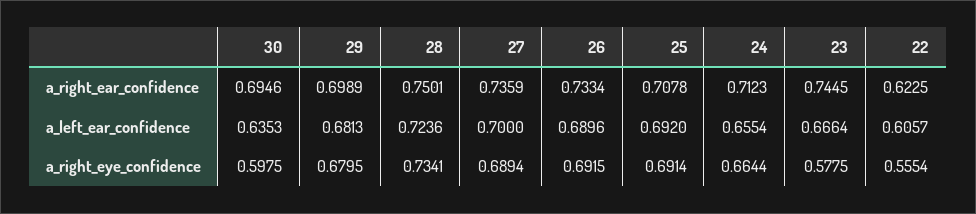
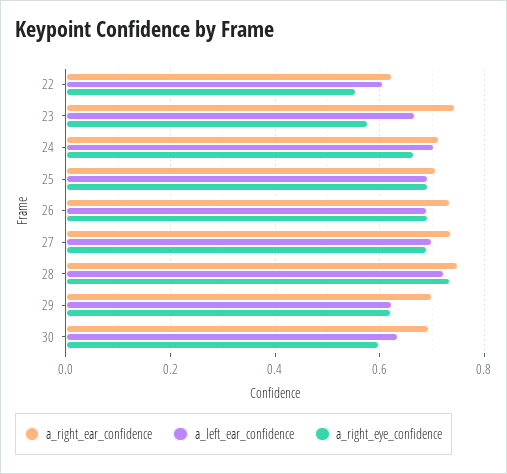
a_left_ear_confidence, 29: 0.6813 -> 0.62
a_left_ear_confidence, 24: 0.6554 -> 0.7
a_right_eye_confidence, 29: 0.6795 -> 0.62

